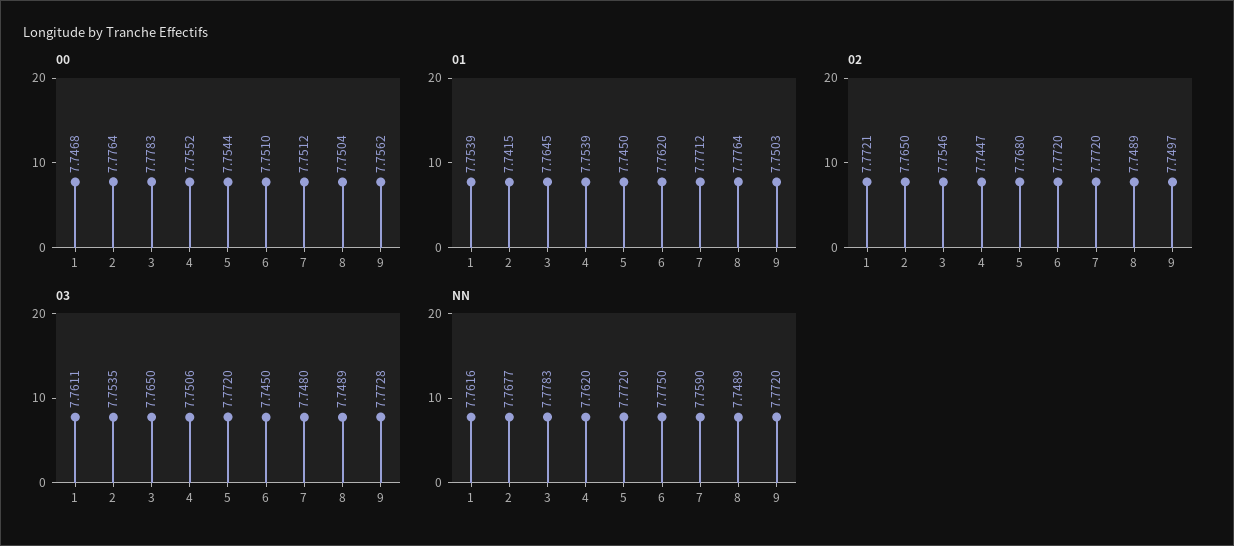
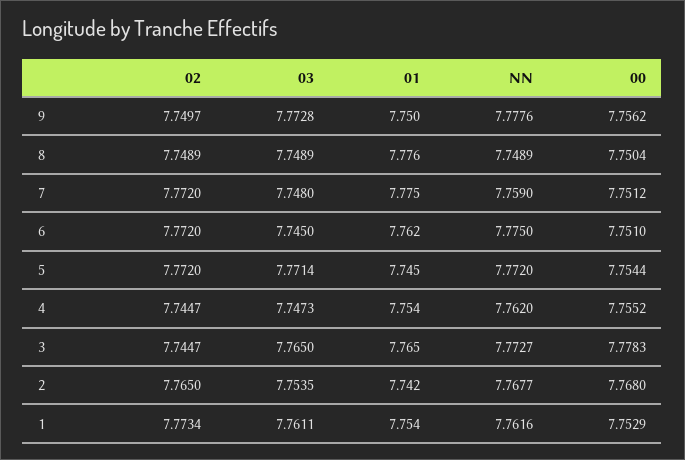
00, 1: 7.7468 -> 7.7529
00, 2: 7.7764 -> 7.768
01, 7: 7.7712 -> 7.775
02, 1: 7.7721 -> 7.7734
02, 3: 7.7546 -> 7.7447
02, 5: 7.768 -> 7.772
03, 4: 7.7506 -> 7.7473
03, 5: 7.772 -> 7.7714
NN, 3: 7.7783 -> 7.7727
NN, 9: 7.772 -> 7.7776

